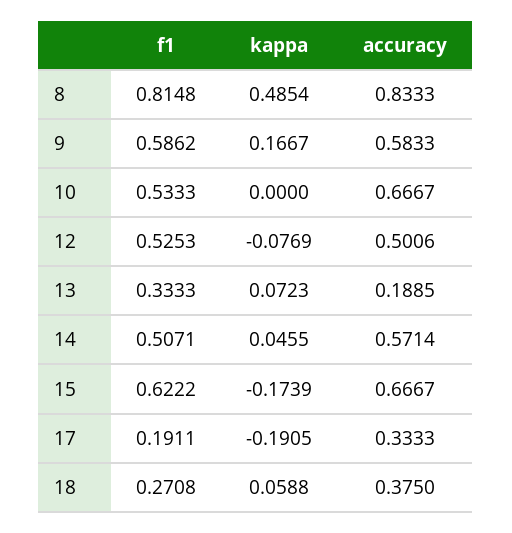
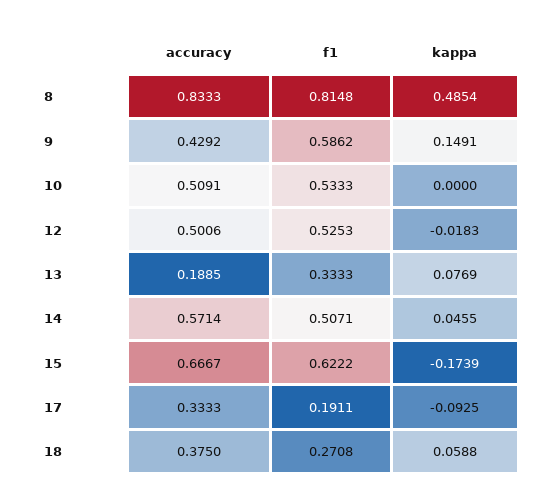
kappa, 9: 0.1667 -> 0.1491
accuracy, 9: 0.5833 -> 0.4292
accuracy, 10: 0.6667 -> 0.5091
kappa, 12: -0.0769 -> -0.0183
kappa, 13: 0.0723 -> 0.0769
kappa, 17: -0.1905 -> -0.0925

